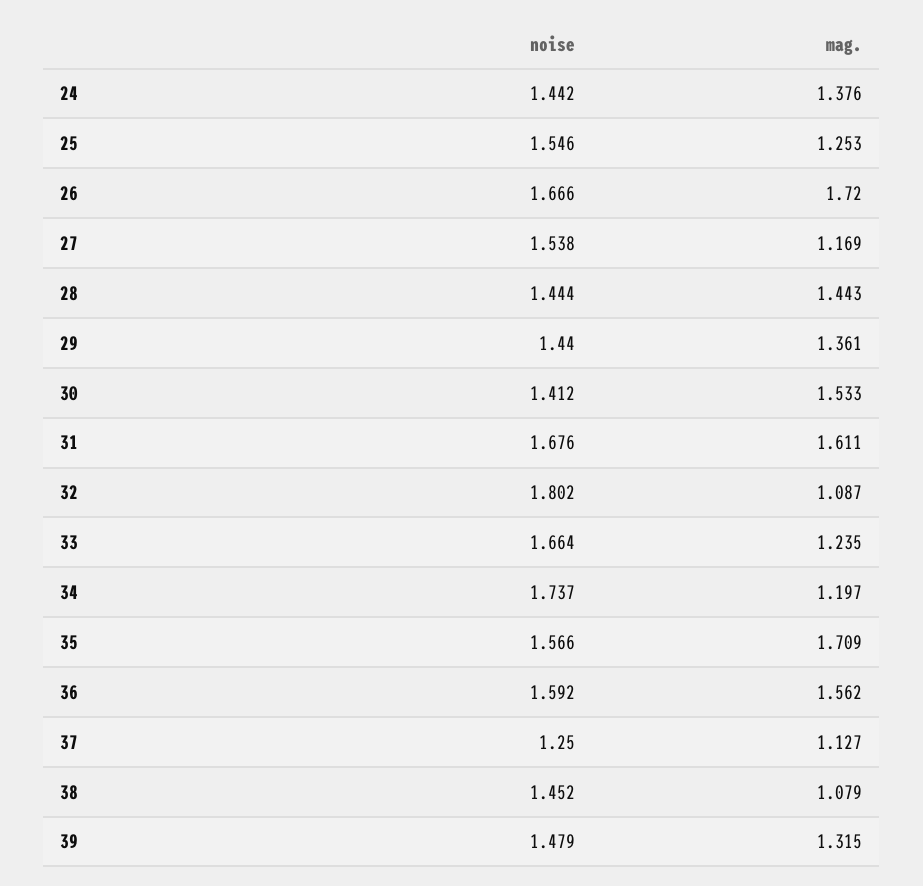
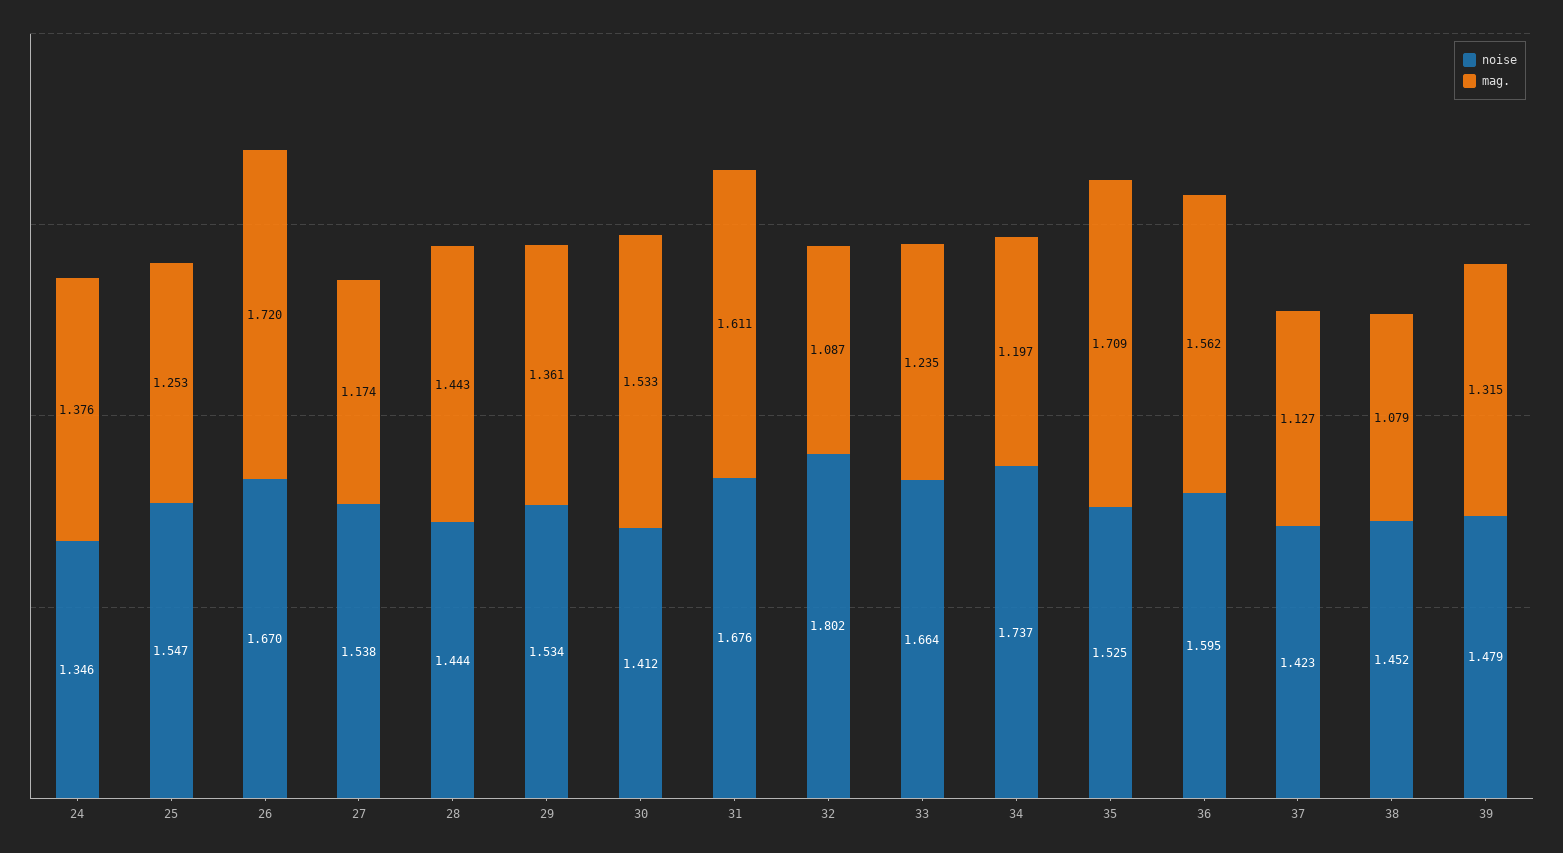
noise, 24: 1.442 -> 1.346
noise, 25: 1.546 -> 1.547
noise, 26: 1.666 -> 1.67
mag., 27: 1.169 -> 1.174
noise, 29: 1.44 -> 1.534
noise, 35: 1.566 -> 1.525
noise, 36: 1.592 -> 1.595
noise, 37: 1.25 -> 1.423

